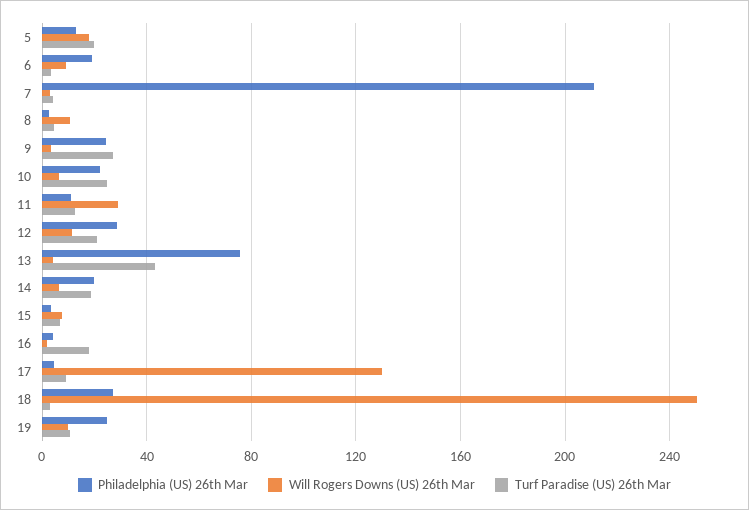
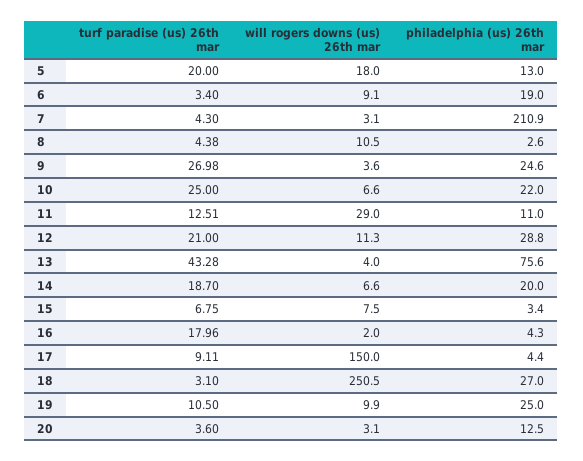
Will Rogers Downs (US) 26th Mar, 17: 130 -> 150
Turf Paradise (US) 26th Mar, 20: none -> 3.6
Will Rogers Downs (US) 26th Mar, 20: none -> 3.1
Philadelphia (US) 26th Mar, 20: none -> 12.5

